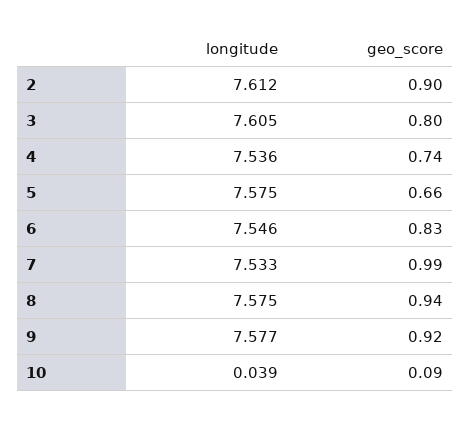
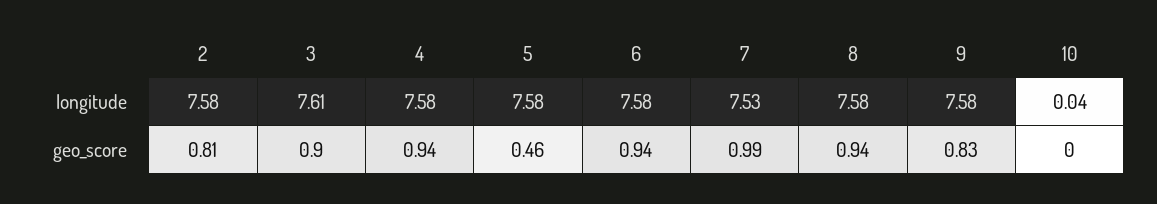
longitude, 2: 7.612 -> 7.58
geo_score, 2: 0.9 -> 0.81
geo_score, 3: 0.8 -> 0.9
longitude, 4: 7.536 -> 7.58
geo_score, 4: 0.74 -> 0.94
geo_score, 5: 0.66 -> 0.46
longitude, 6: 7.546 -> 7.58
geo_score, 6: 0.83 -> 0.94
geo_score, 9: 0.92 -> 0.83
geo_score, 10: 0.09 -> 0

